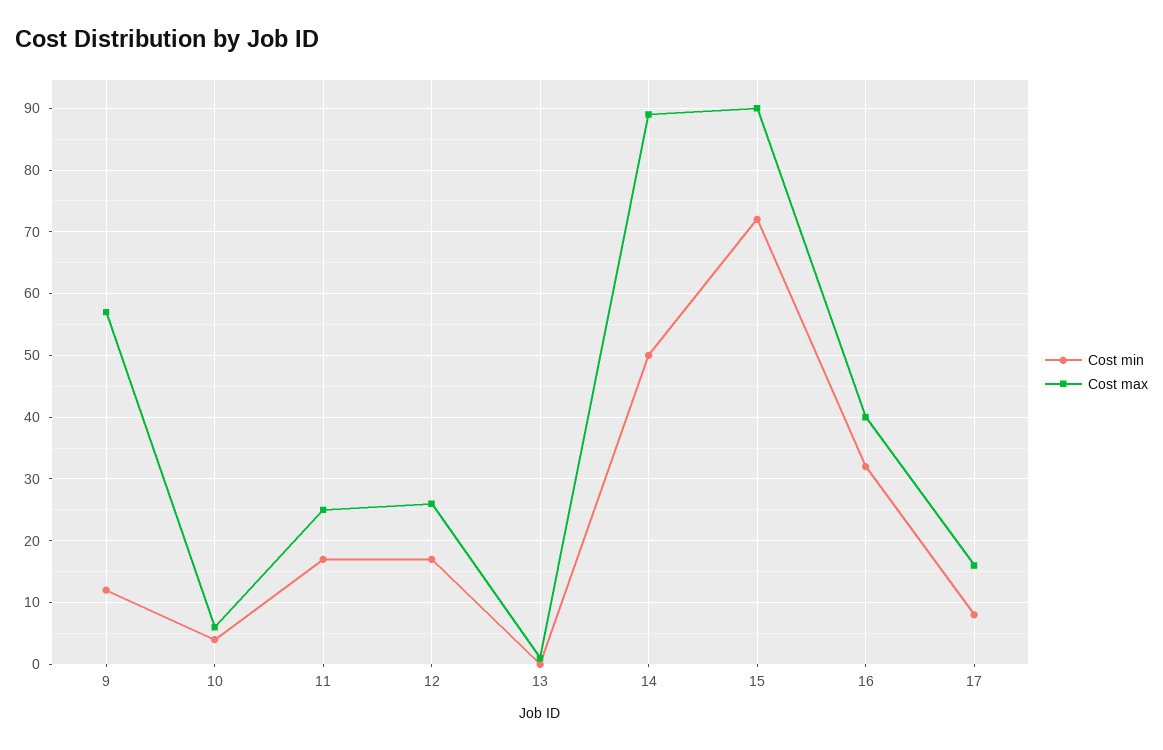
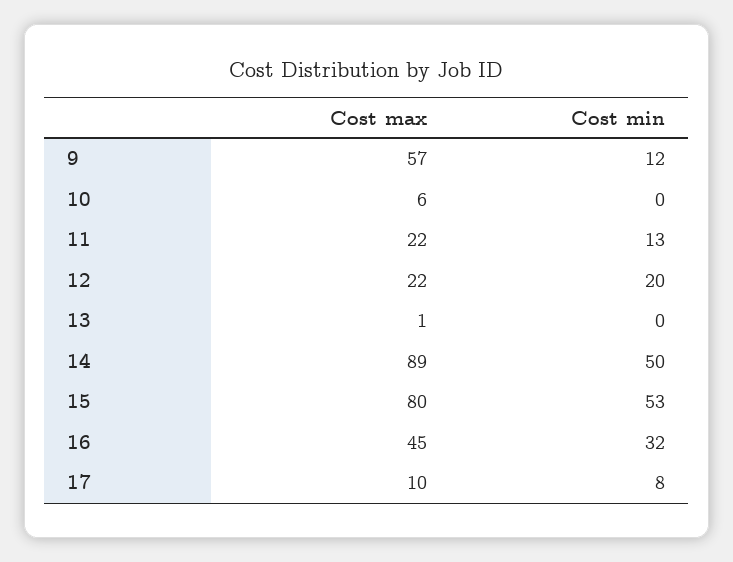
Cost min, 10: 4 -> 0
Cost min, 11: 17 -> 13
Cost max, 11: 25 -> 22
Cost min, 12: 17 -> 20
Cost max, 12: 26 -> 22
Cost min, 15: 72 -> 53
Cost max, 15: 90 -> 80
Cost max, 16: 40 -> 45
Cost max, 17: 16 -> 10

